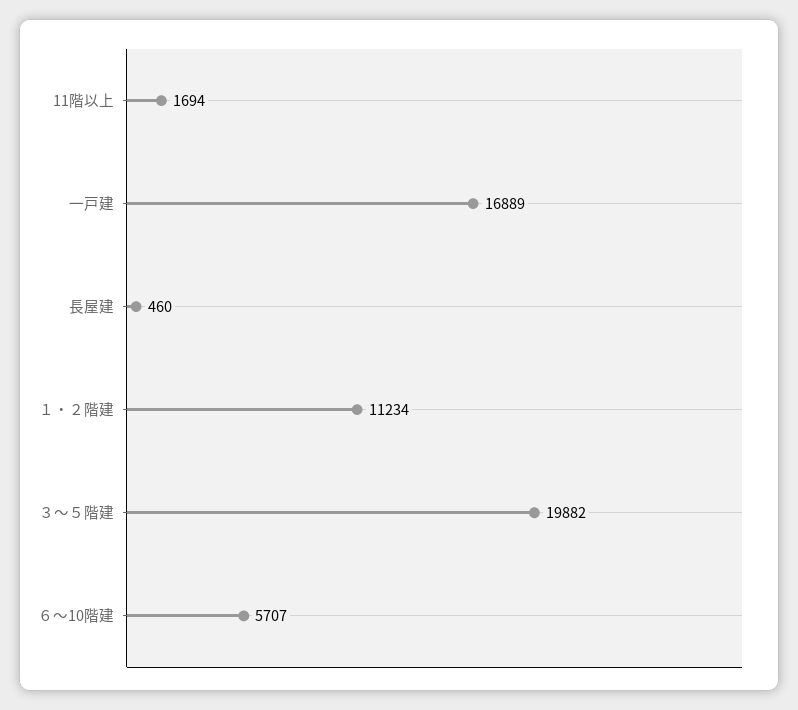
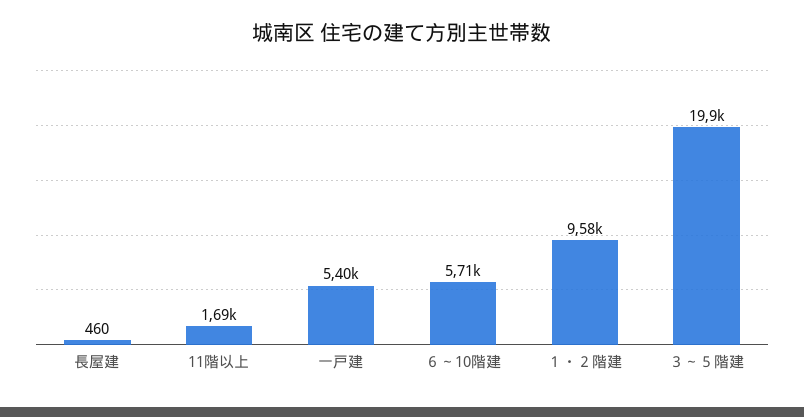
一戸建: 16889 -> 5400
１・２階建: 11234 -> 9580

